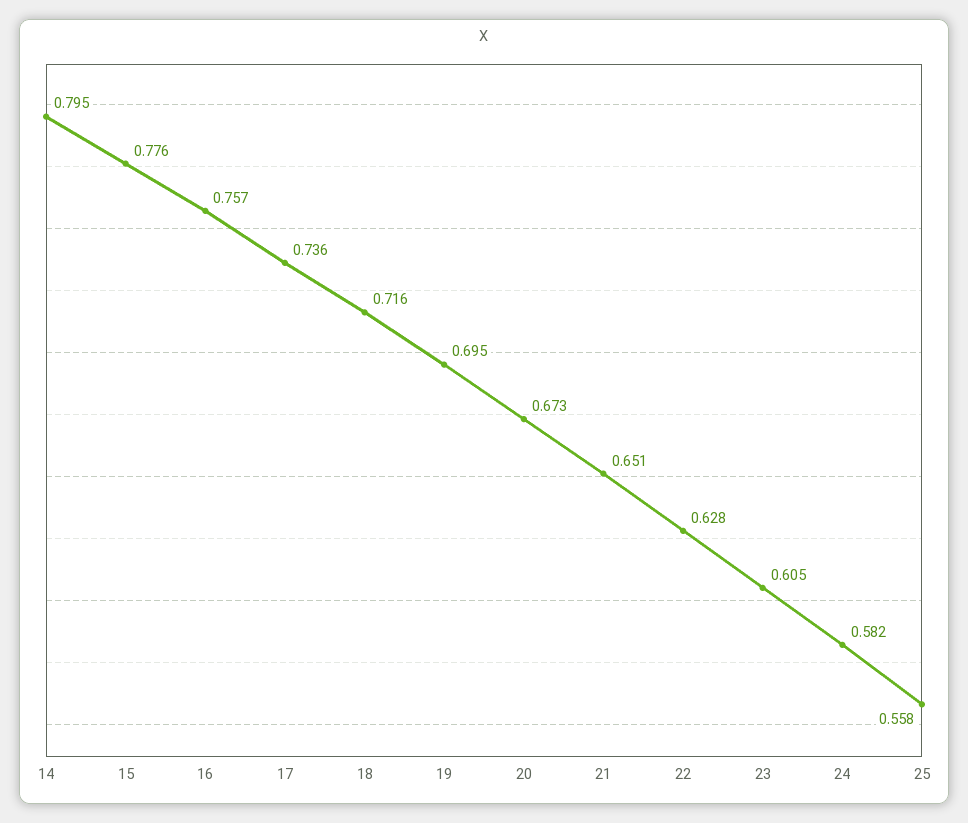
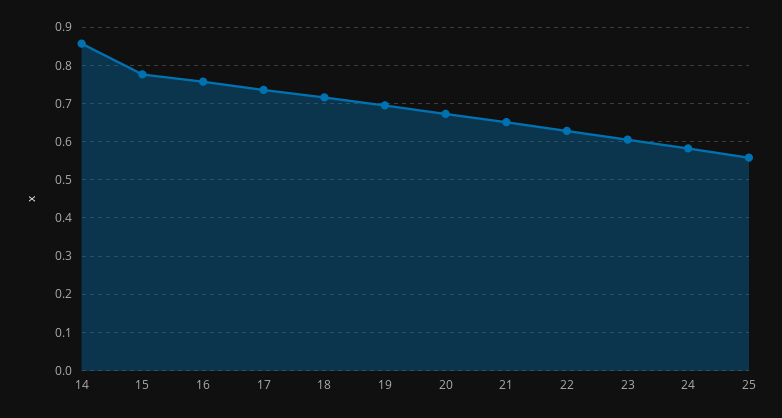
14: 0.795 -> 0.86

